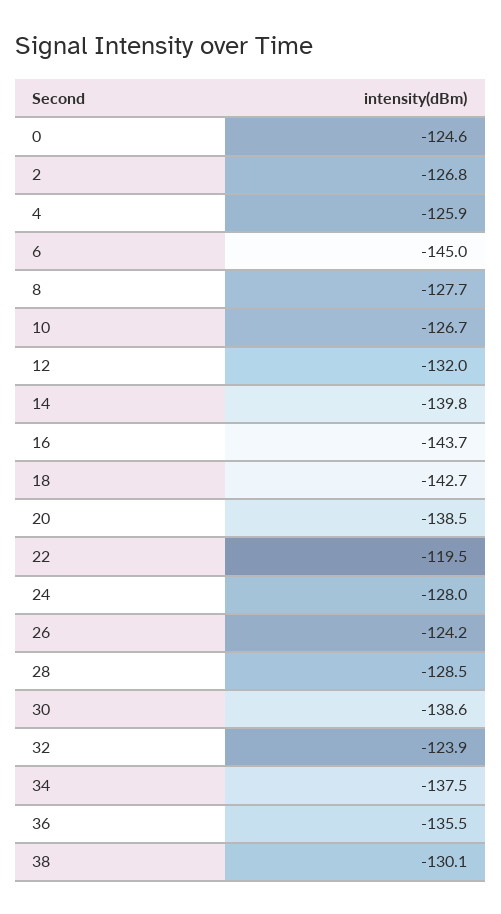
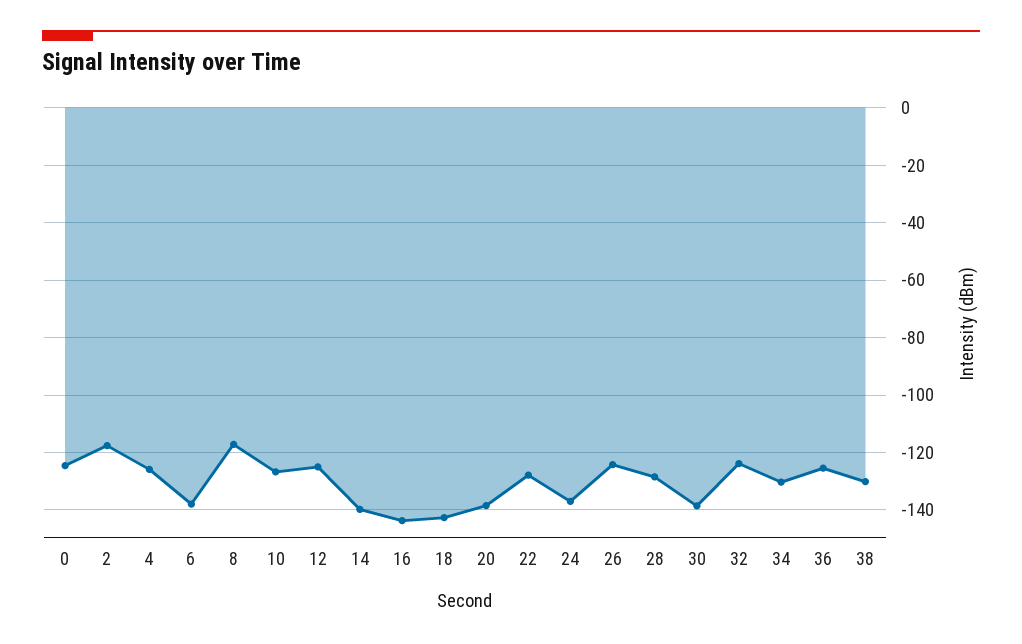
2: -126.8 -> -117.5
6: -145 -> -137.5
8: -127.7 -> -117.5
12: -132 -> -125
22: -119.5 -> -127.5
24: -128 -> -137.5
34: -137.5 -> -130
36: -135.5 -> -125

